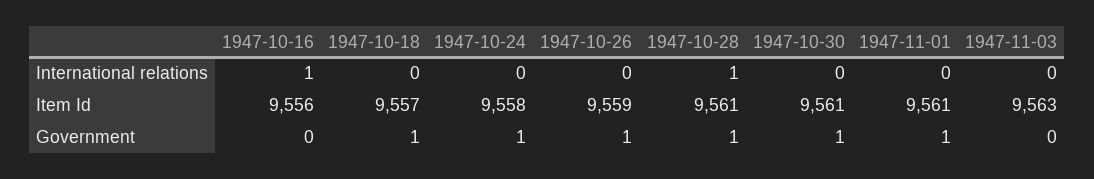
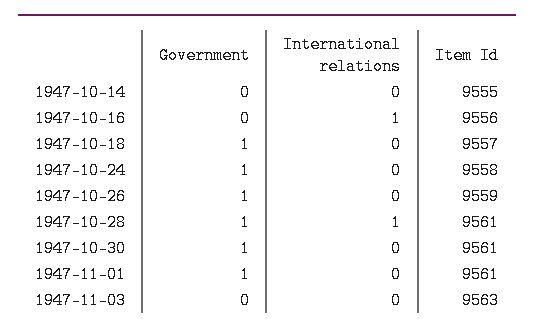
1947-10-14, Government: none -> 0
1947-10-14, International relations: none -> 0
1947-10-14, Item Id: none -> 9555

